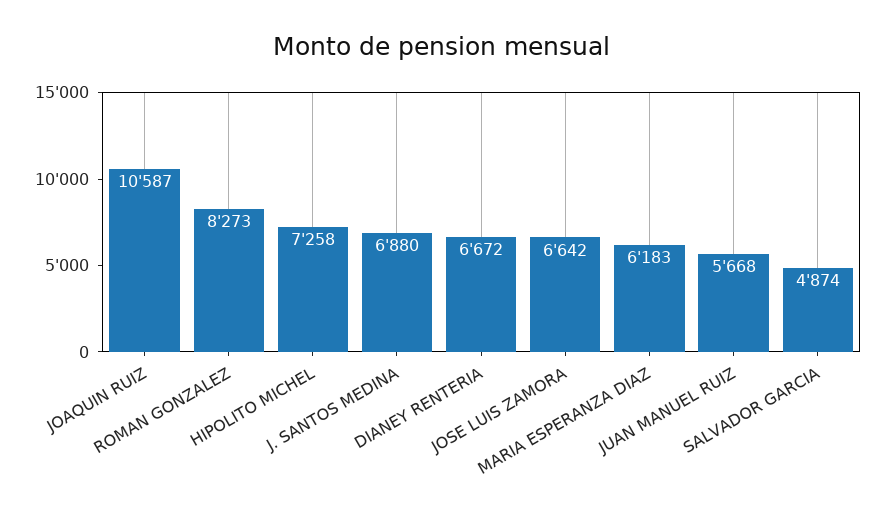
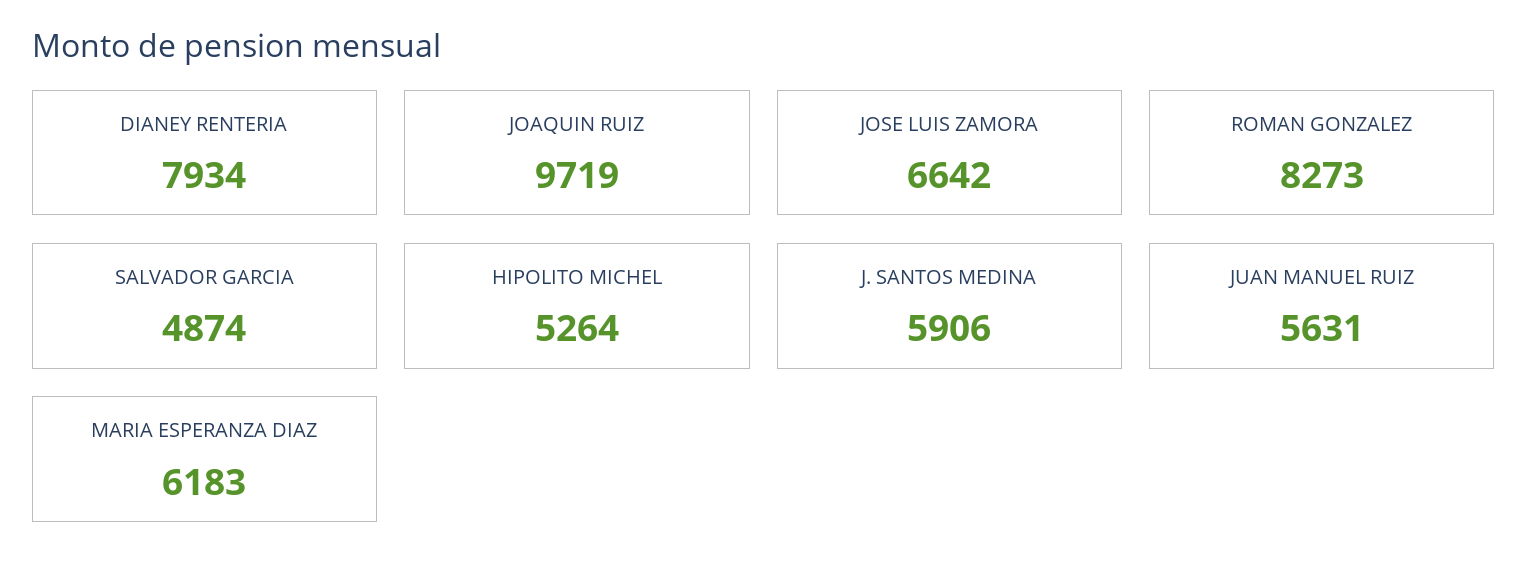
JOAQUIN RUIZ: 10587 -> 9719
HIPOLITO MICHEL: 7258 -> 5264
J. SANTOS MEDINA: 6880 -> 5906
DIANEY RENTERIA: 6672 -> 7934
JUAN MANUEL RUIZ: 5668 -> 5631

